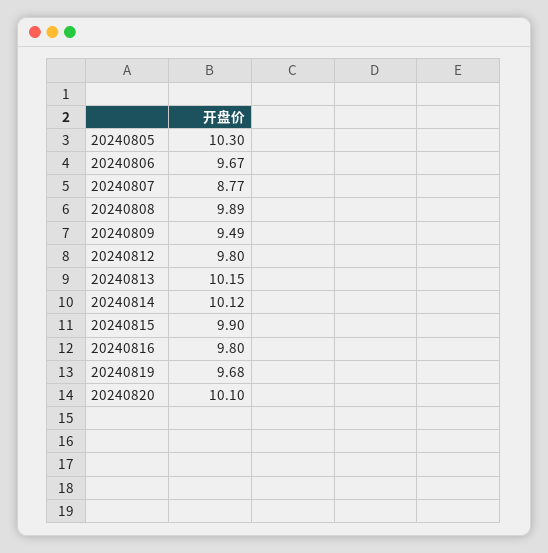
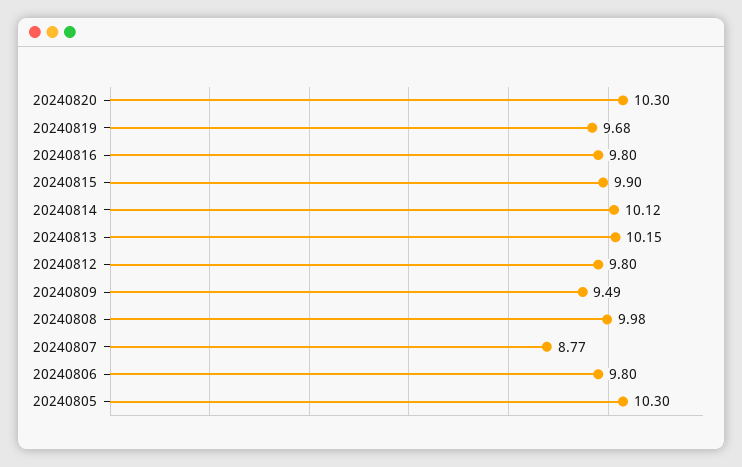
20240806: 9.67 -> 9.8
20240808: 9.89 -> 9.98
20240820: 10.1 -> 10.3

